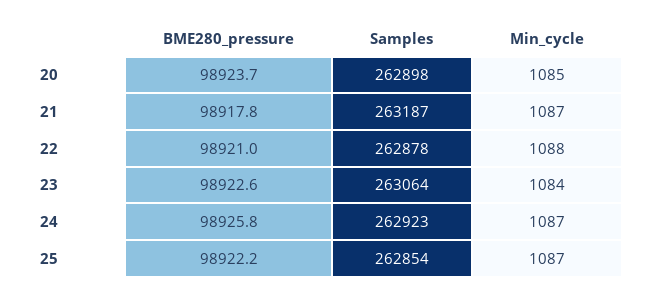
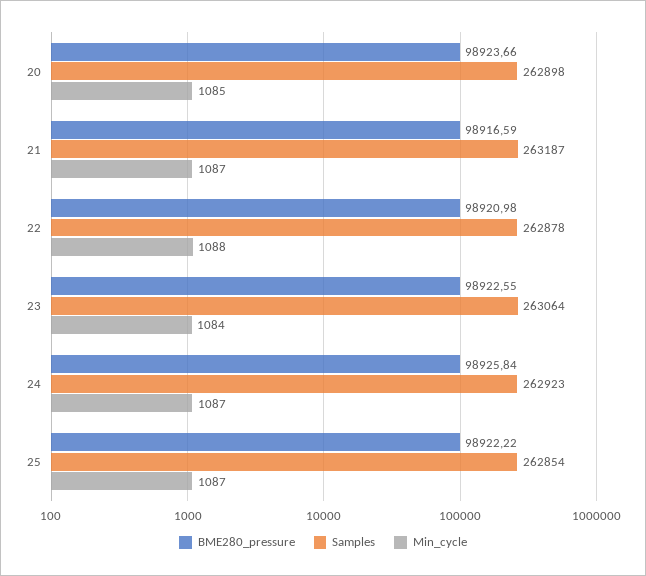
BME280_pressure, 21: 98917.8 -> 98916.59

